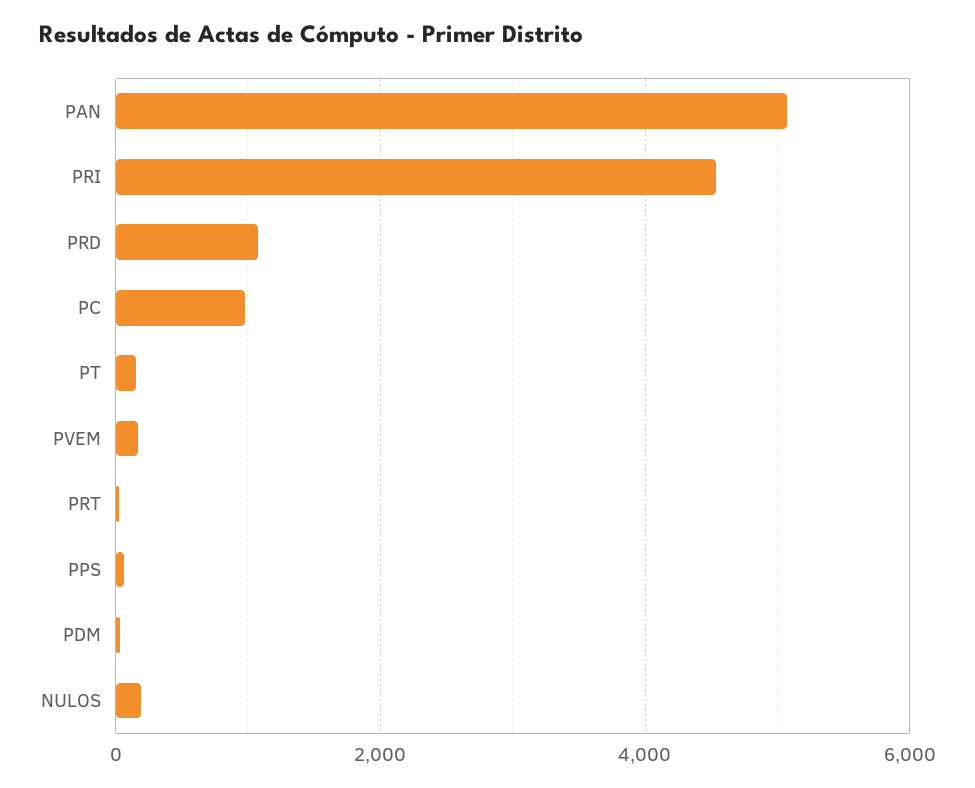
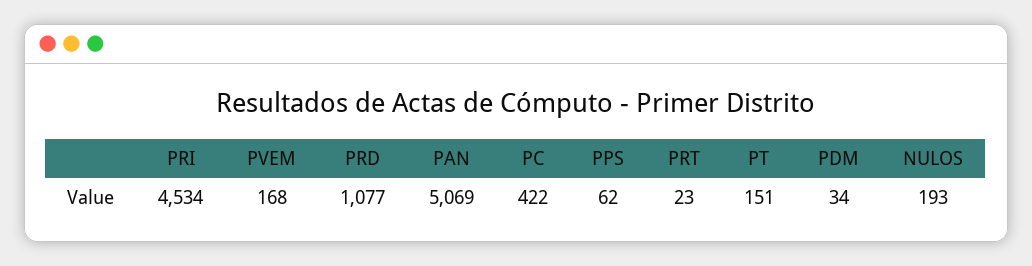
PC: 1000 -> 422

